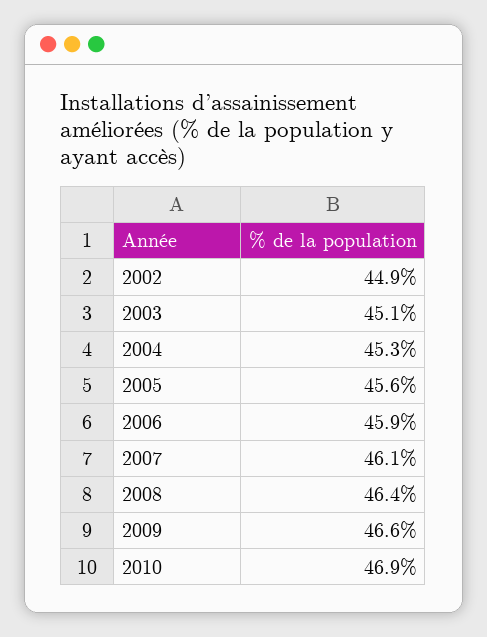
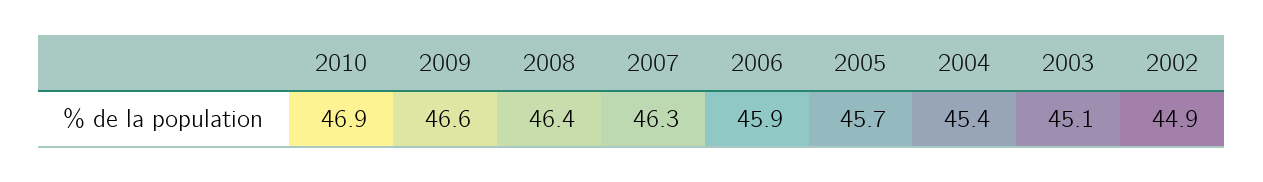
2004: 45.3 -> 45.4
2005: 45.6 -> 45.7
2007: 46.1 -> 46.3

